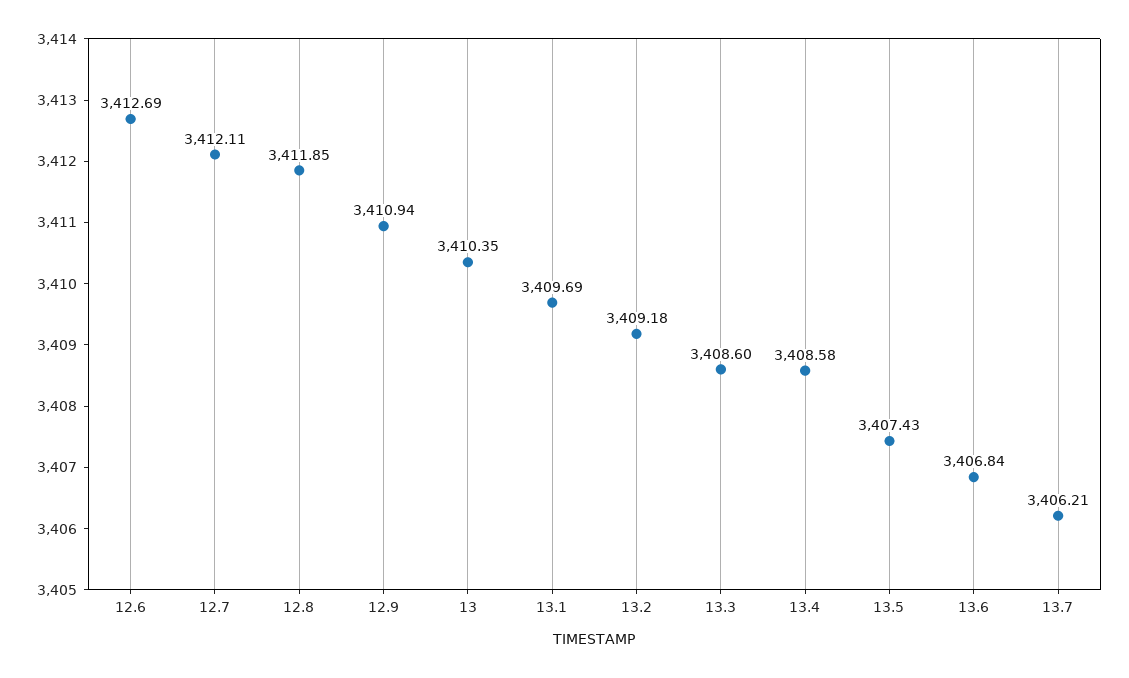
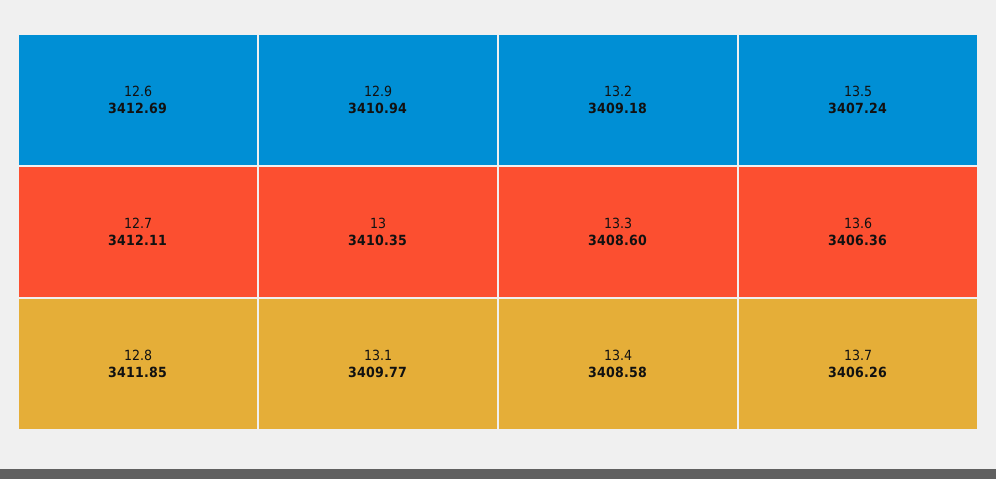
13.1: 3409.69 -> 3409.77
13.5: 3407.43 -> 3407.24
13.6: 3406.84 -> 3406.36
13.7: 3406.21 -> 3406.26

